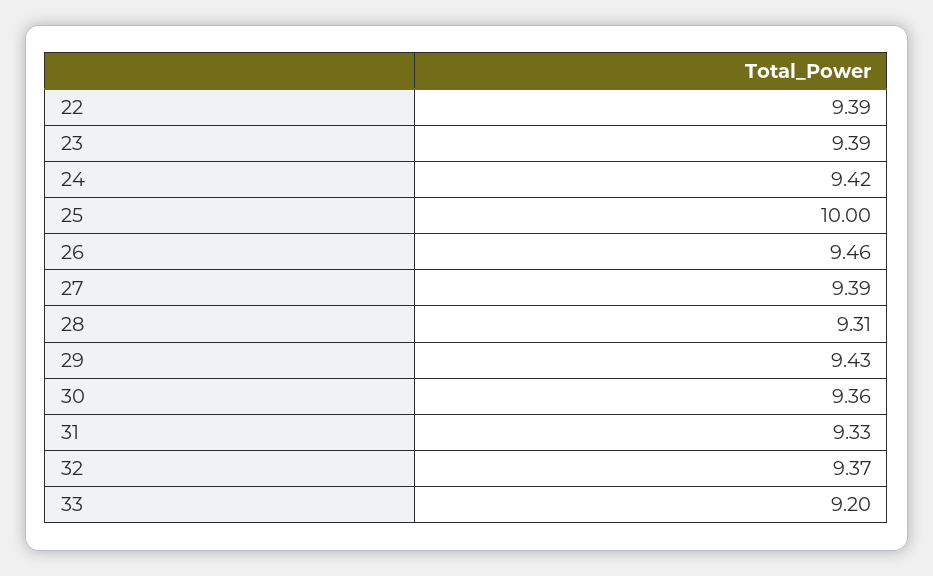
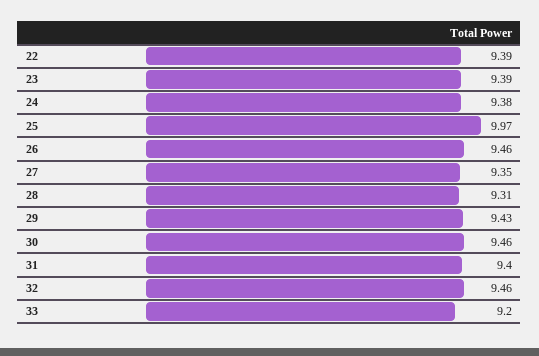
24: 9.42 -> 9.38
25: 10 -> 9.97
27: 9.39 -> 9.35
30: 9.36 -> 9.46
31: 9.33 -> 9.4
32: 9.37 -> 9.46

